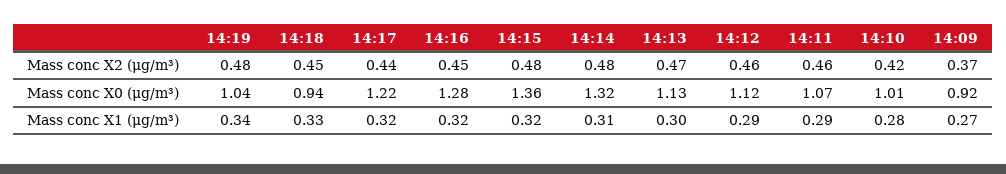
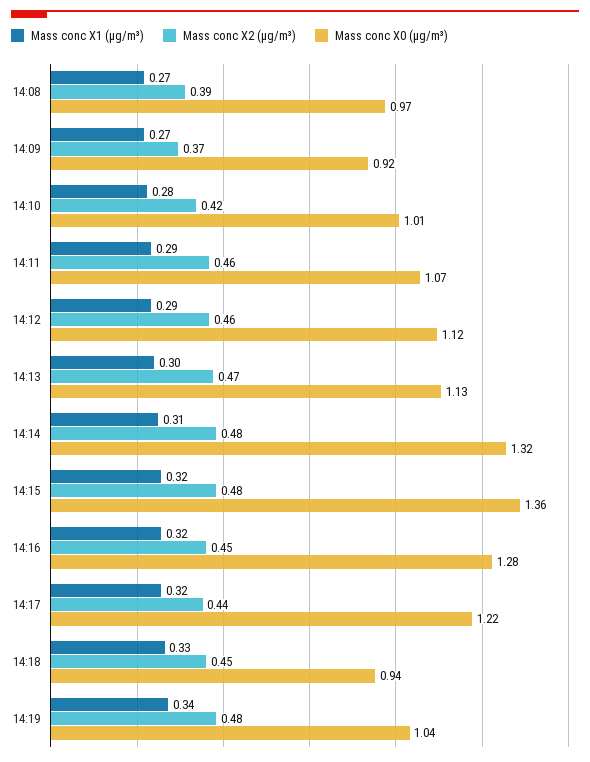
Mass conc X1 (μg/m³), 14:08: none -> 0.27
Mass conc X2 (μg/m³), 14:08: none -> 0.39
Mass conc X0 (μg/m³), 14:08: none -> 0.97

